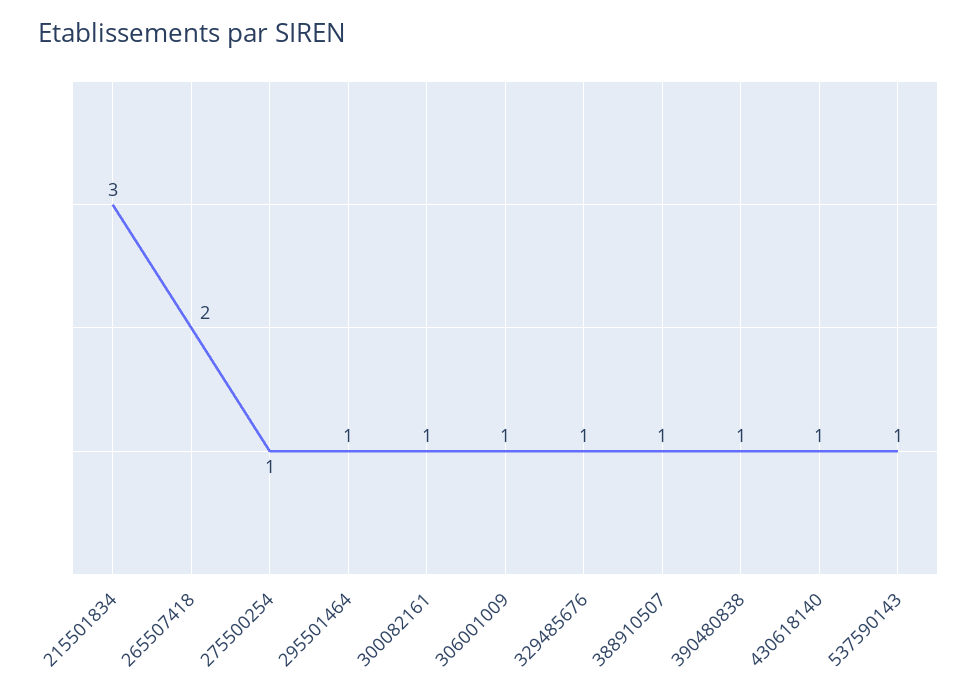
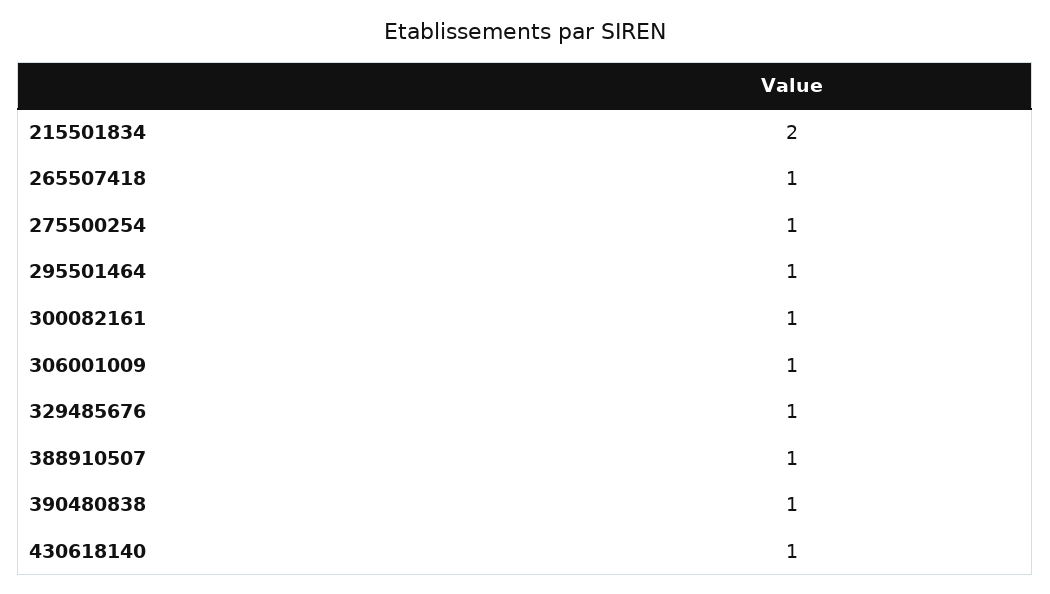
215501834: 3 -> 2
265507418: 2 -> 1
537590143: 1 -> none

